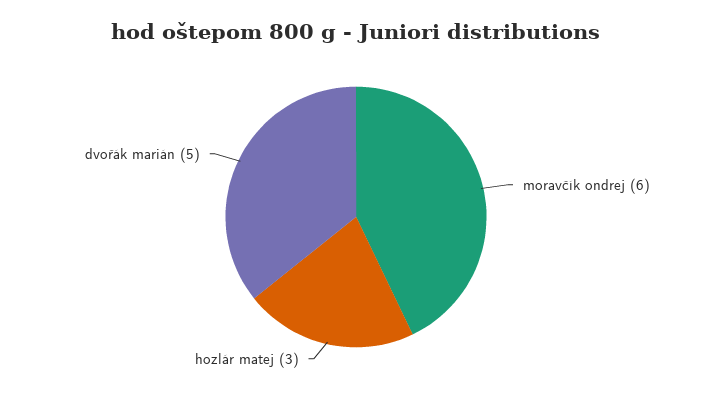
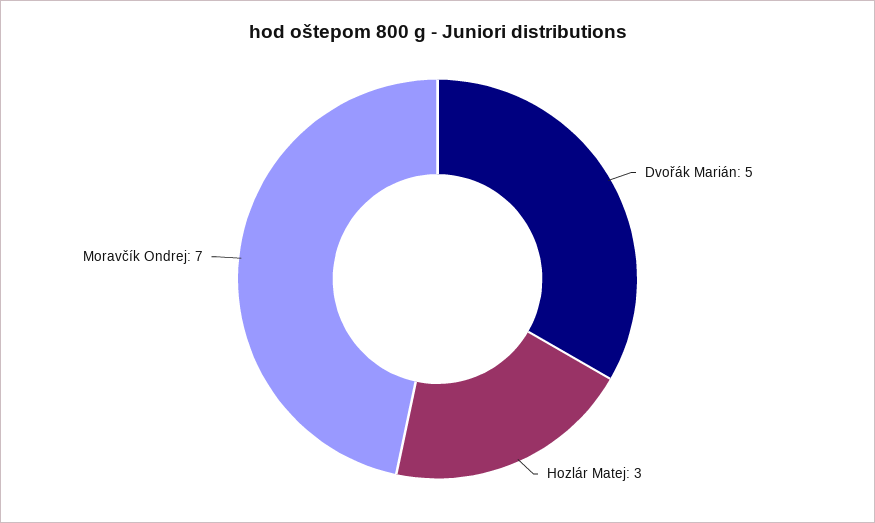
moravčík ondrej: 6 -> 7

